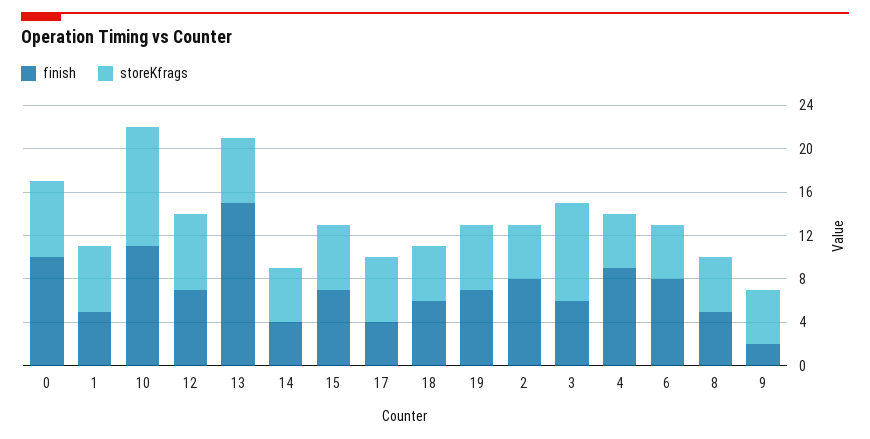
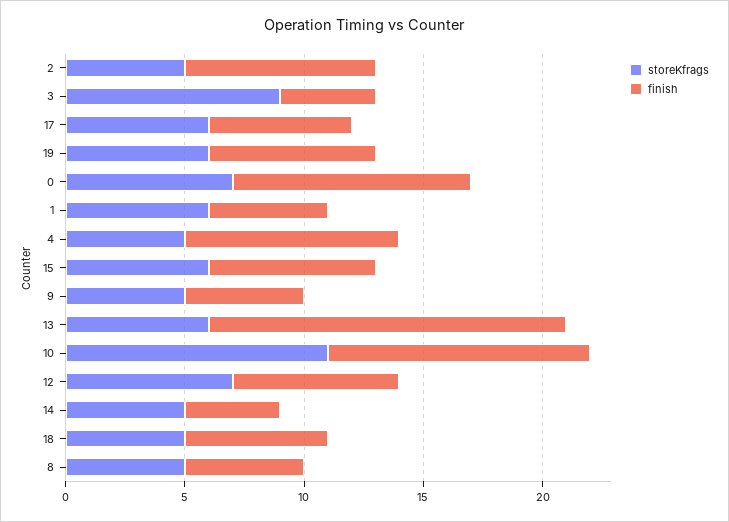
finish, 17: 4 -> 6
finish, 3: 6 -> 4
finish, 6: 8 -> none
storeKfrags, 6: 5 -> none
finish, 9: 2 -> 5

